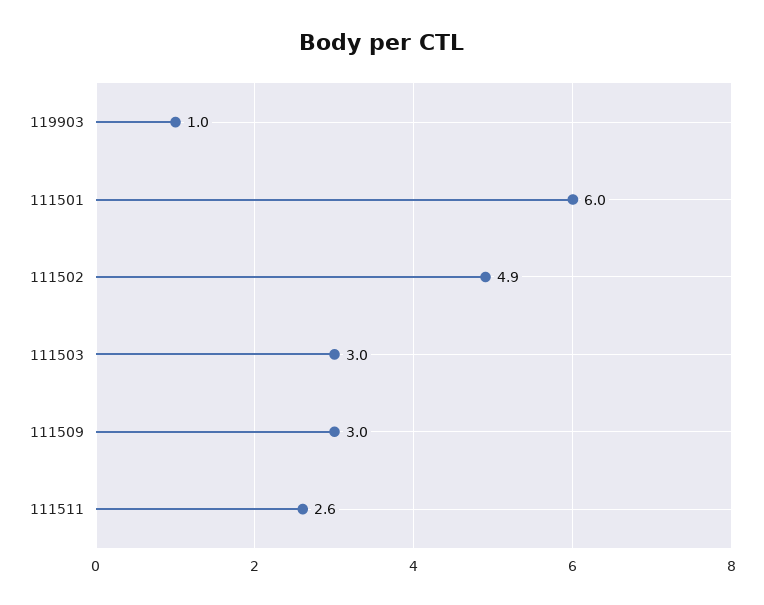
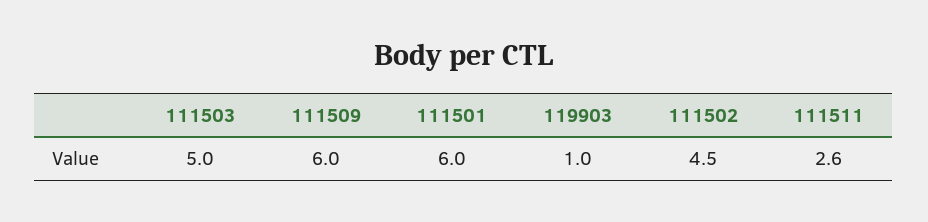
111502: 4.9 -> 4.5
111503: 3 -> 5
111509: 3 -> 6

